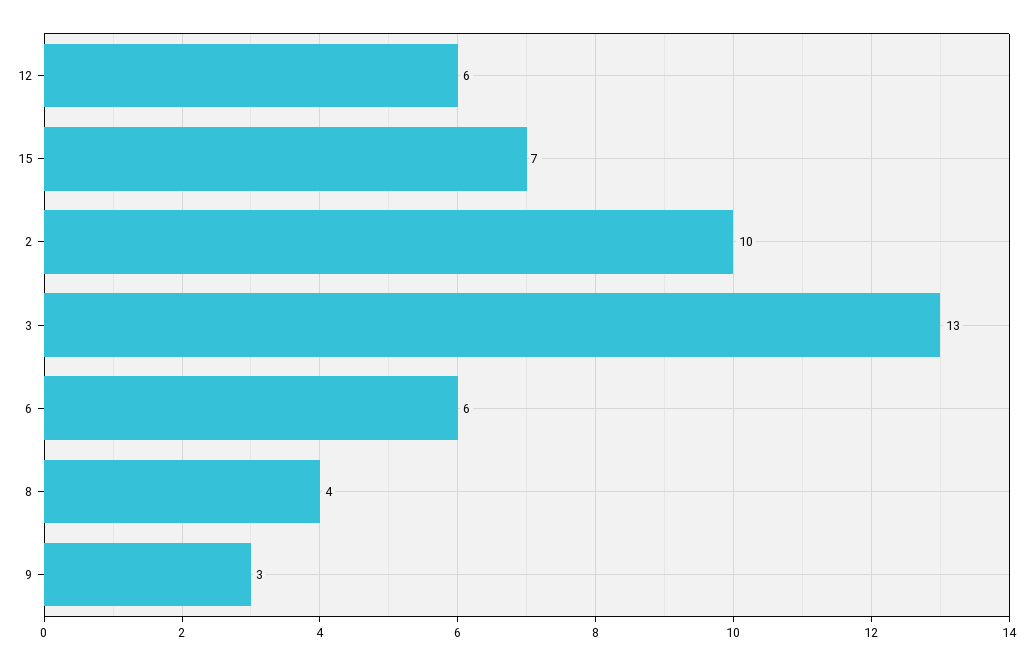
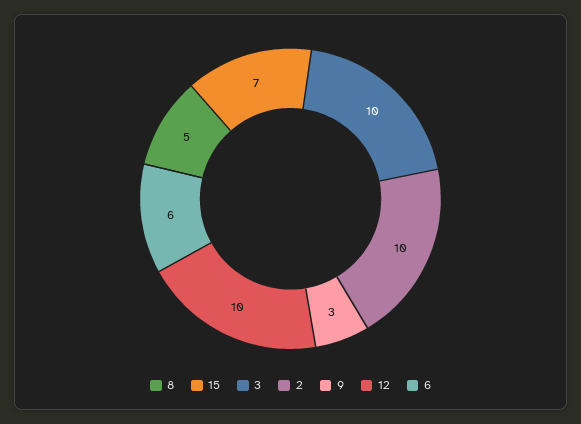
12: 6 -> 10
3: 13 -> 10
8: 4 -> 5

